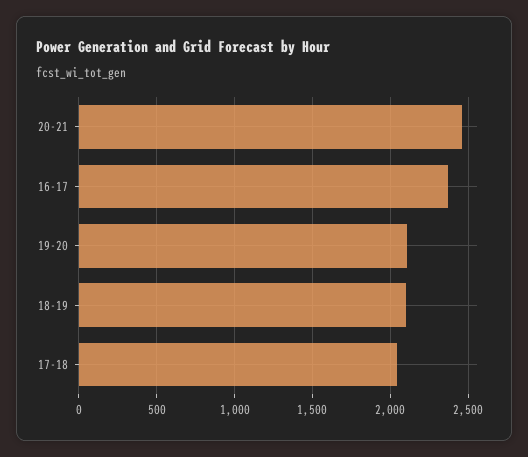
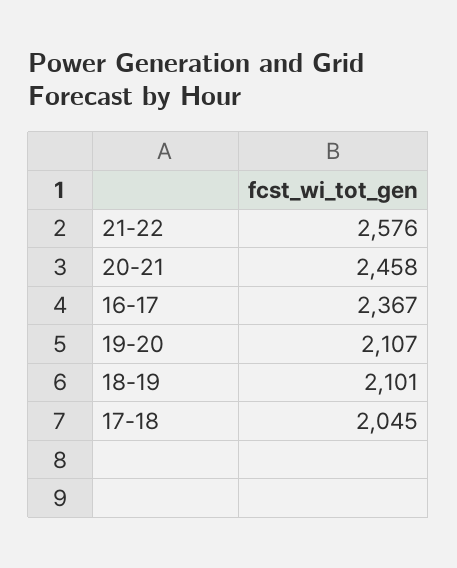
21-22: none -> 2576

